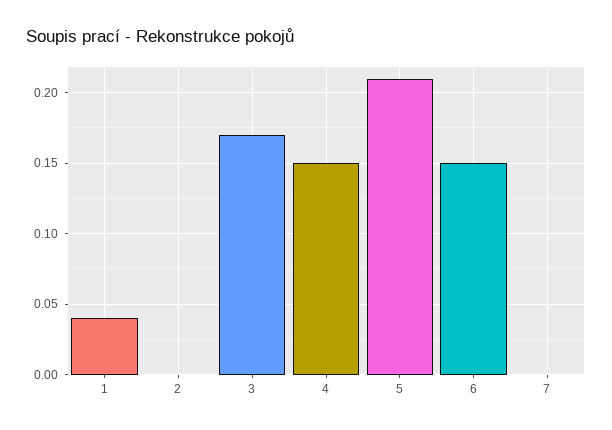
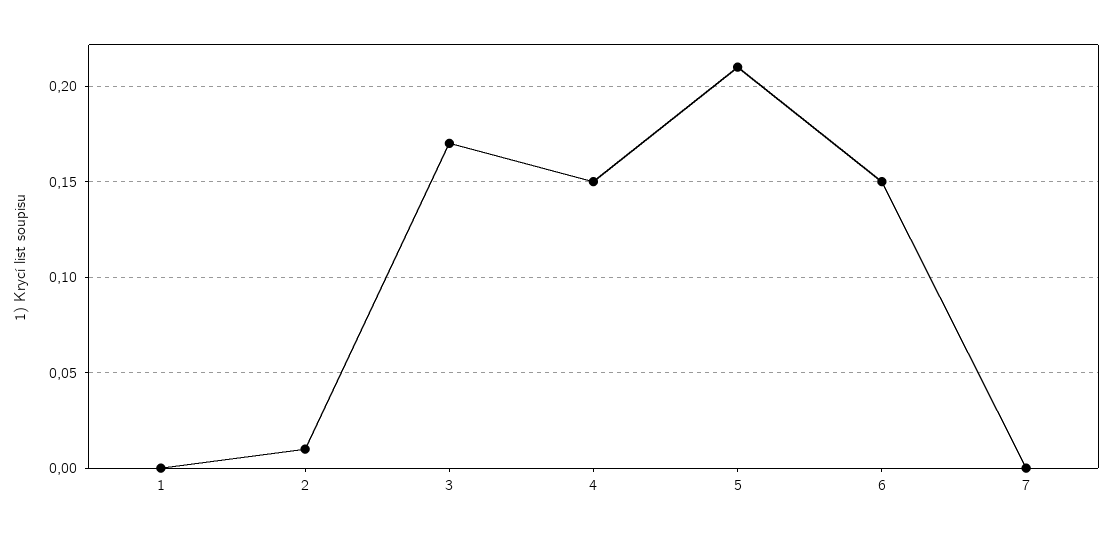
1: 0.04 -> 0
2: 0 -> 0.01

